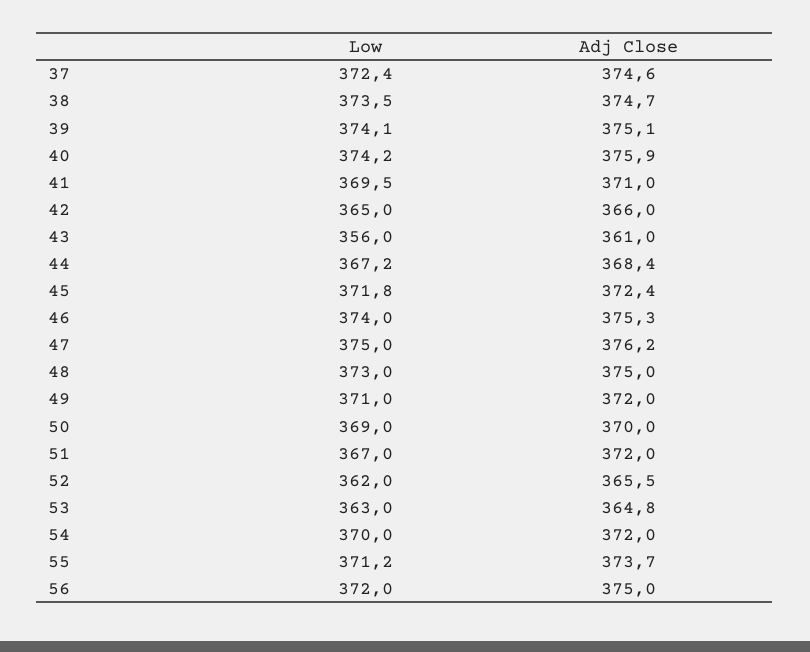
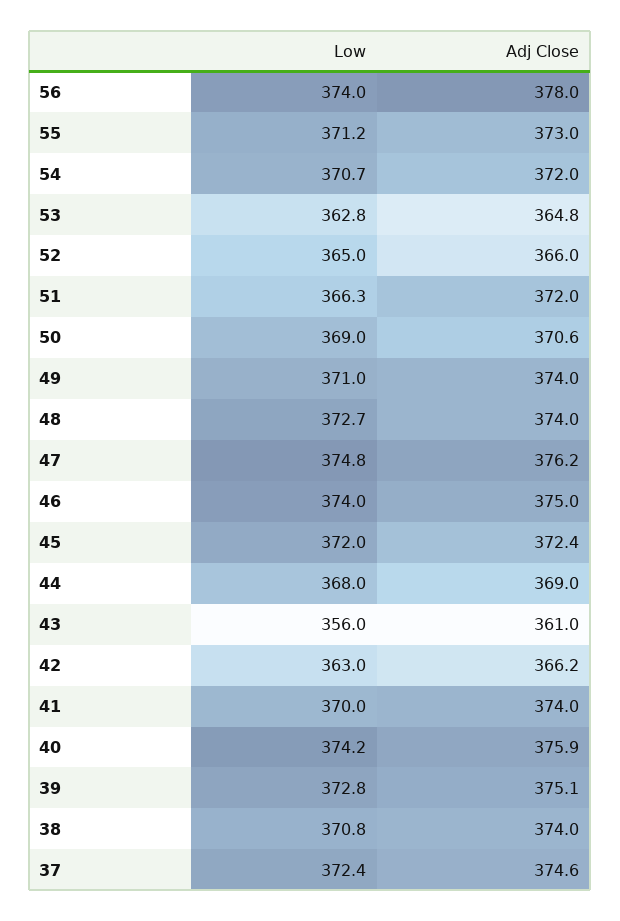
Low, 38: 373.5 -> 370.8
Adj Close, 38: 374.7 -> 374
Low, 39: 374.1 -> 372.8
Low, 41: 369.5 -> 370
Adj Close, 41: 371 -> 374
Low, 42: 365 -> 363
Adj Close, 42: 366 -> 366.2
Low, 44: 367.2 -> 368
Adj Close, 44: 368.4 -> 369
Low, 45: 371.8 -> 372
Adj Close, 46: 375.3 -> 375
Low, 47: 375 -> 374.8
Low, 48: 373 -> 372.7
Adj Close, 48: 375 -> 374
Adj Close, 49: 372 -> 374
Adj Close, 50: 370 -> 370.6
Low, 51: 367 -> 366.3
Low, 52: 362 -> 365
Adj Close, 52: 365.5 -> 366
Low, 53: 363 -> 362.8
Low, 54: 370 -> 370.7
Adj Close, 55: 373.7 -> 373
Low, 56: 372 -> 374
Adj Close, 56: 375 -> 378

